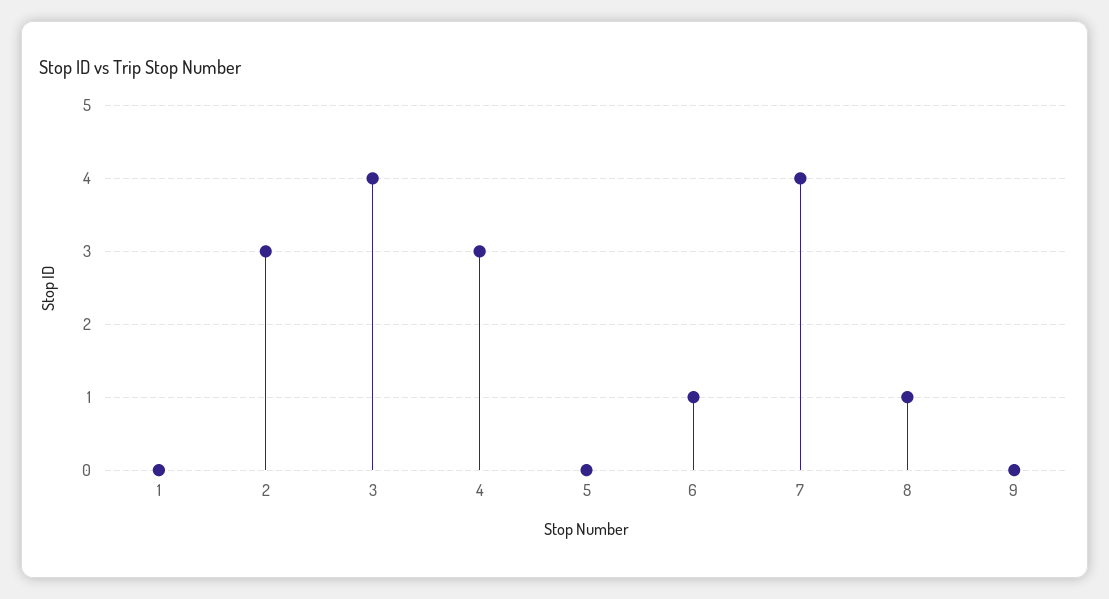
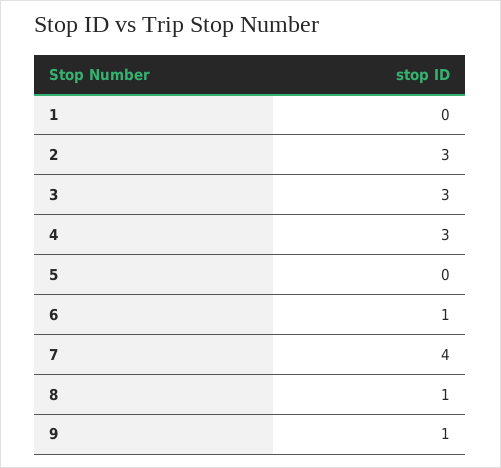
3: 4 -> 3
9: 0 -> 1

